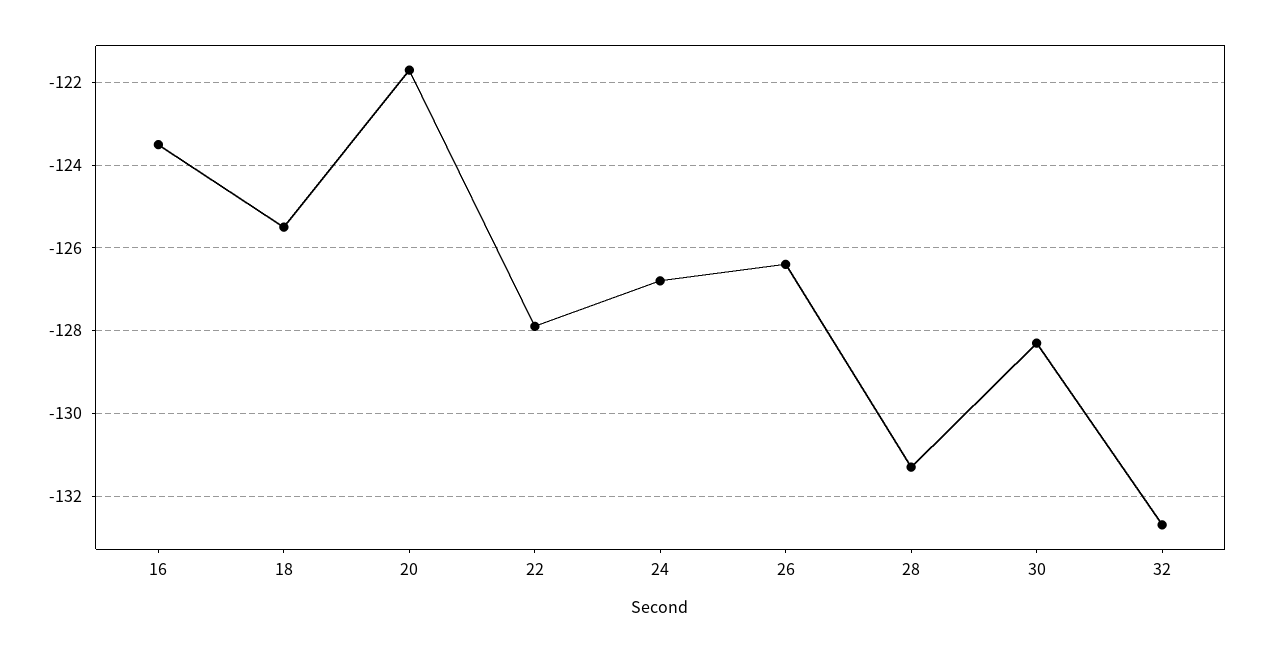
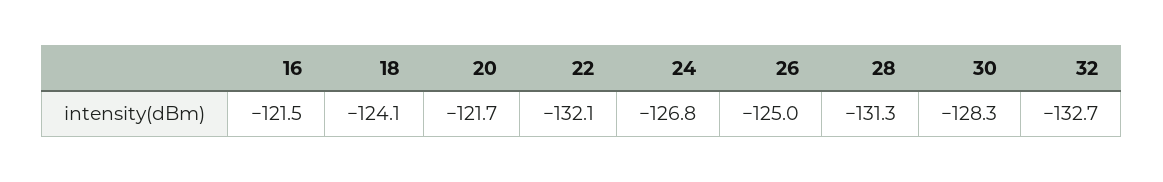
16: -123.5 -> -121.5
18: -125.5 -> -124.1
22: -128 -> -132.1
26: -126.5 -> -125

